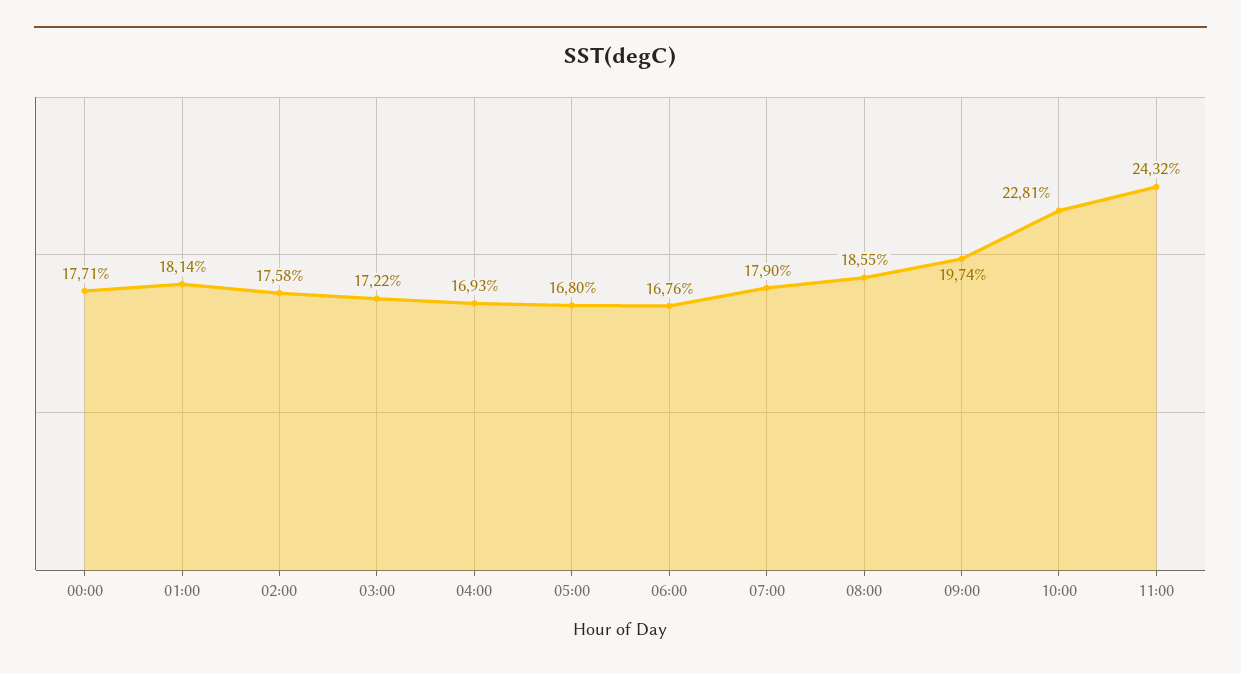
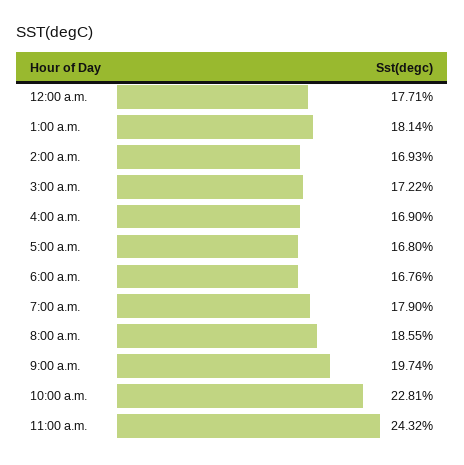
02:00: 17.58 -> 16.93
04:00: 16.93 -> 16.9

